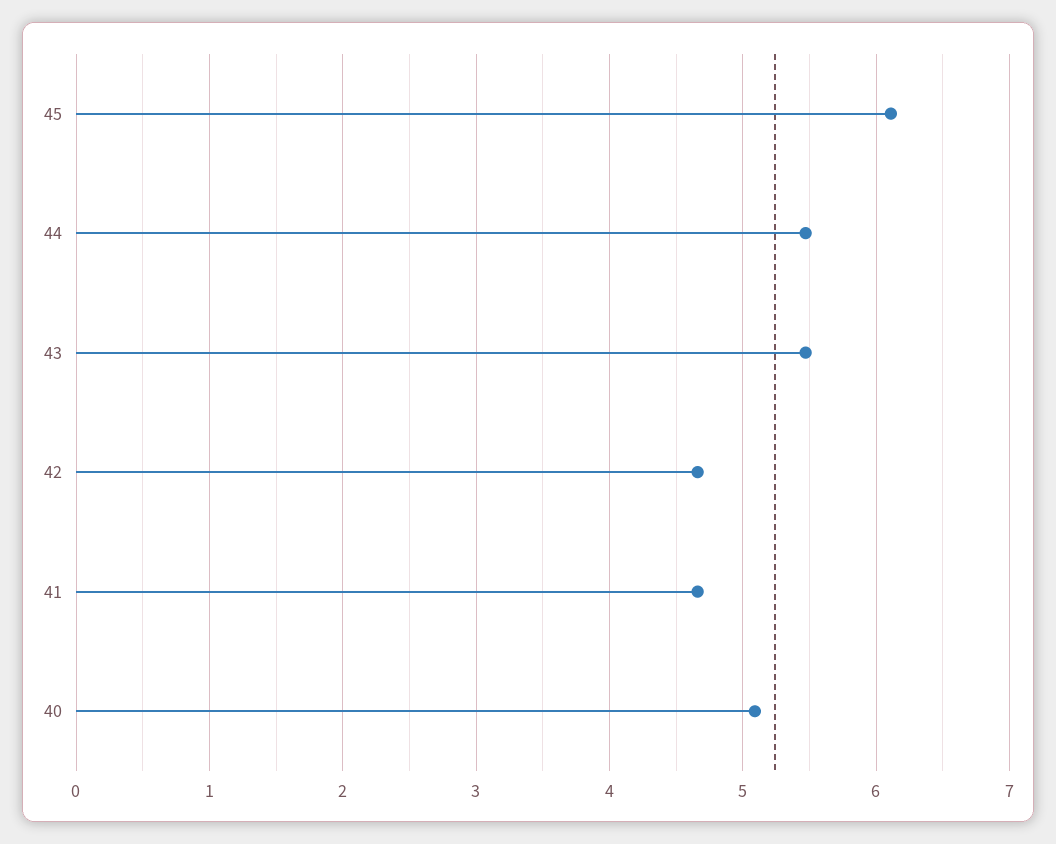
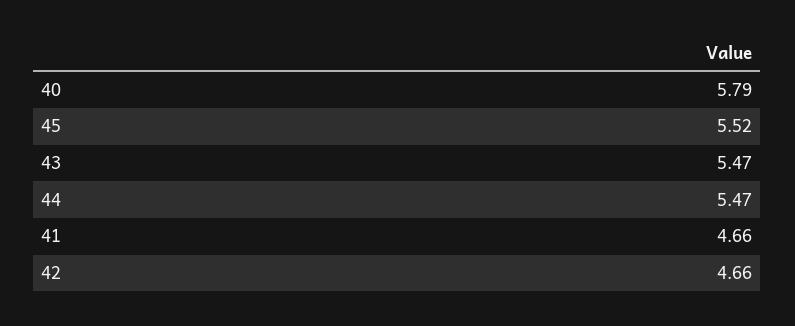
45: 6.1 -> 5.52
40: 5.1 -> 5.79

